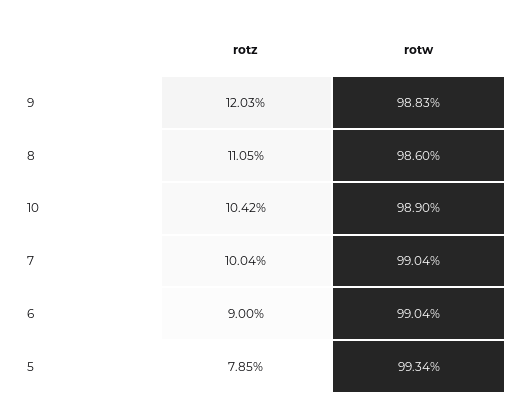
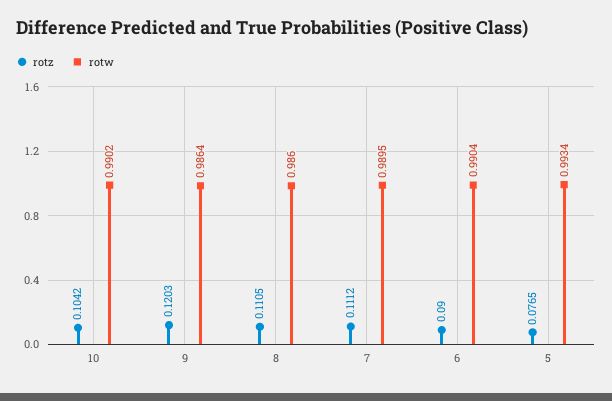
rotw, 9: 0.9883 -> 0.9864
rotw, 10: 0.989 -> 0.9902
rotz, 7: 0.1004 -> 0.1112
rotw, 7: 0.9904 -> 0.9895
rotz, 5: 0.0785 -> 0.0765

